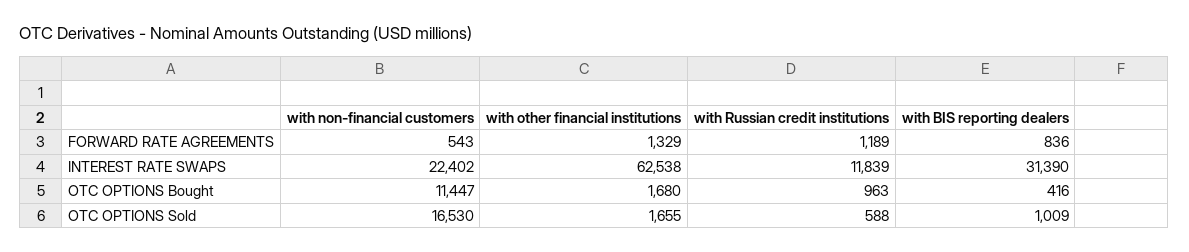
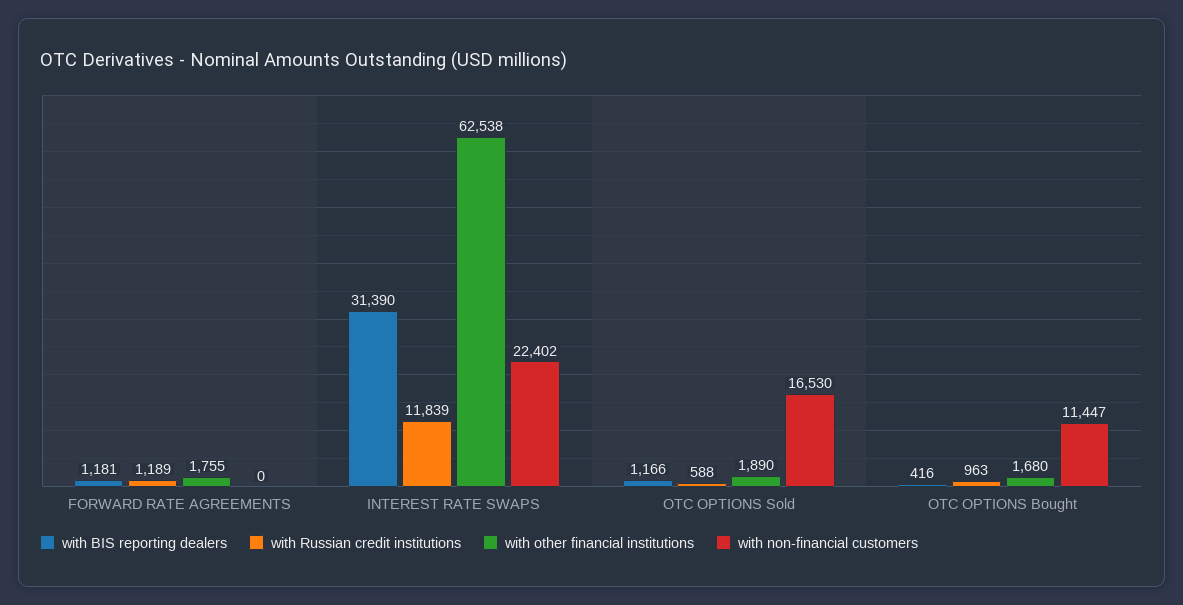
with non-financial customers, FORWARD RATE AGREEMENTS: 543 -> 0
with other financial institutions, FORWARD RATE AGREEMENTS: 1329 -> 1755
with BIS reporting dealers, FORWARD RATE AGREEMENTS: 836 -> 1181
with other financial institutions, OTC OPTIONS Sold: 1655 -> 1890
with BIS reporting dealers, OTC OPTIONS Sold: 1009 -> 1166

